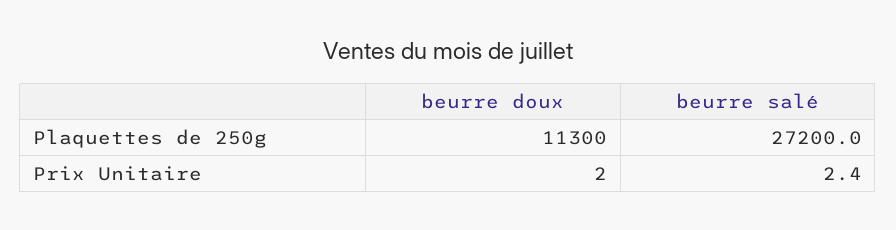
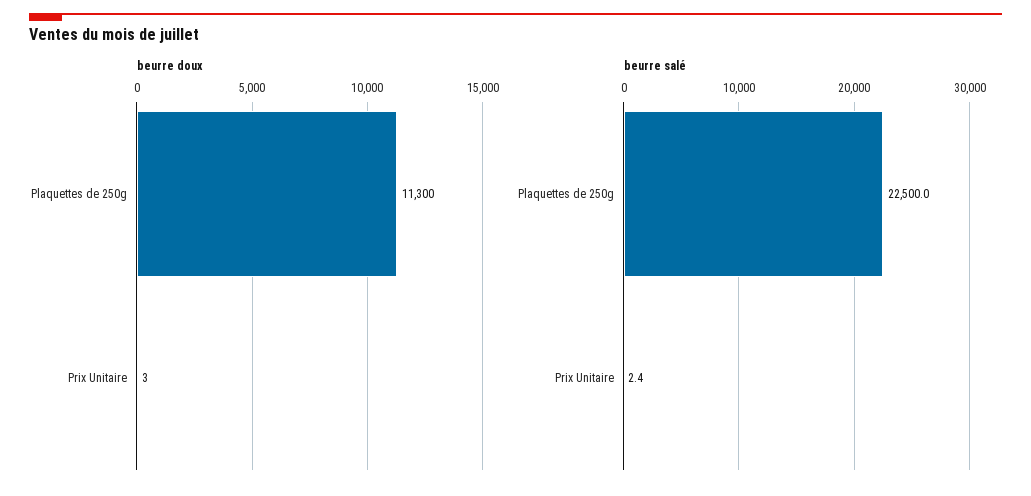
beurre salé, Plaquettes de 250g: 27200 -> 22500
beurre doux, Prix Unitaire: 2 -> 3

